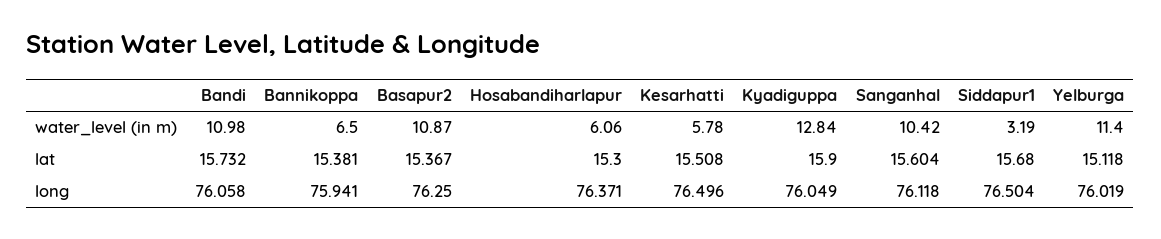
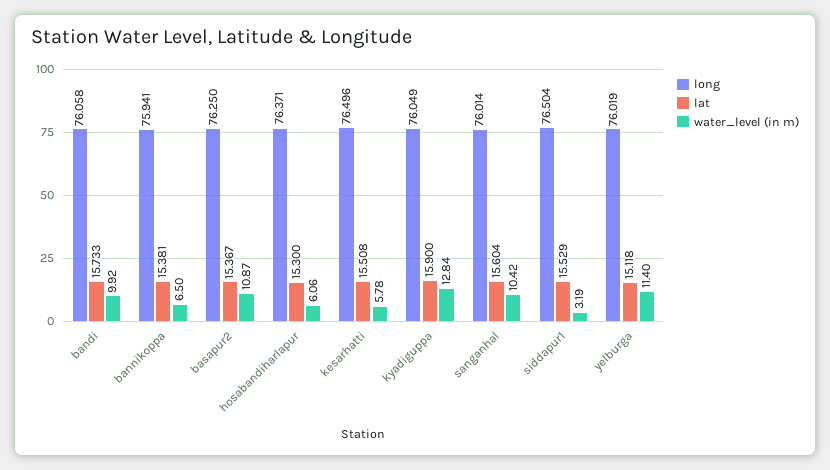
water_level (in m), Bandi: 10.98 -> 9.92
lat, Bandi: 15.732 -> 15.733
lat, Siddapur1: 15.68 -> 15.529
long, Sanganhal: 76.118 -> 76.014

